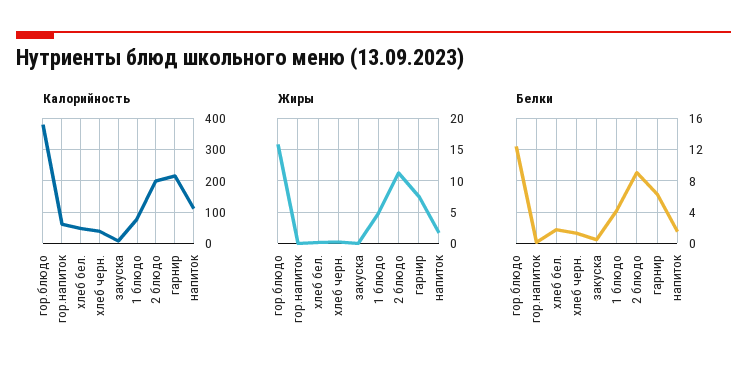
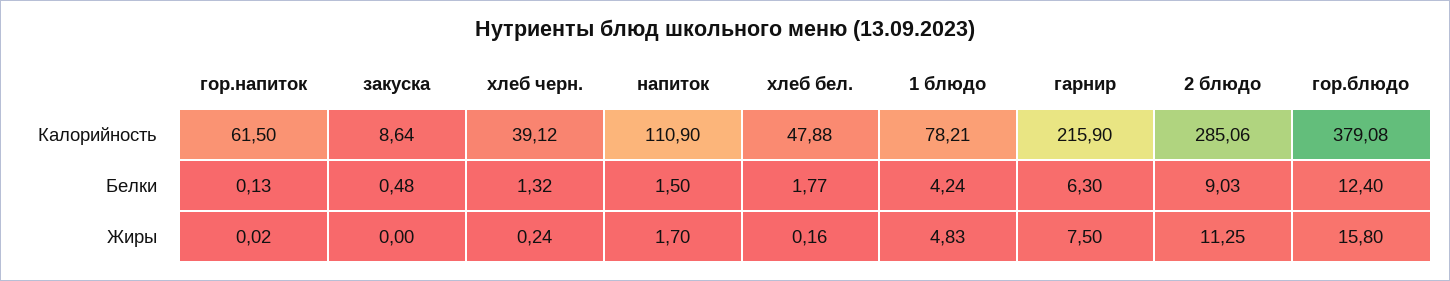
Калорийность, 2 блюдо: 200 -> 285.06

